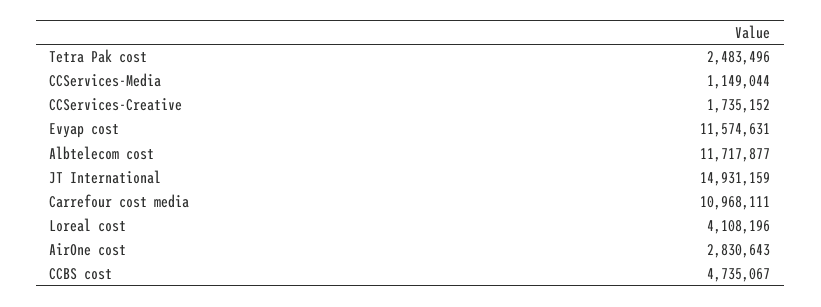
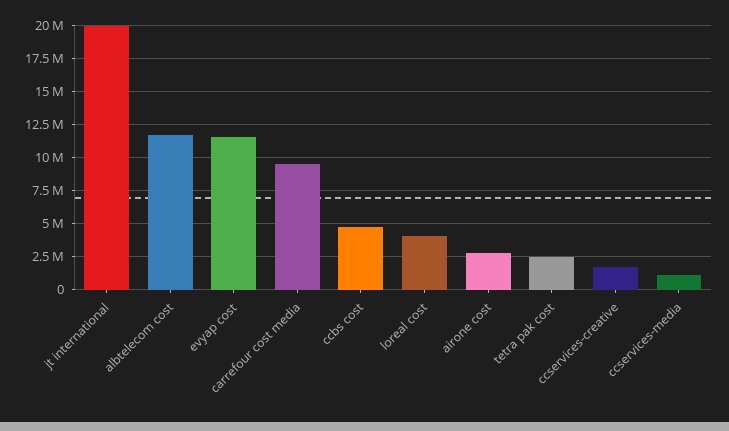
JT International: 14931159 -> 20000000
Carrefour cost media: 10968111 -> 9500000

